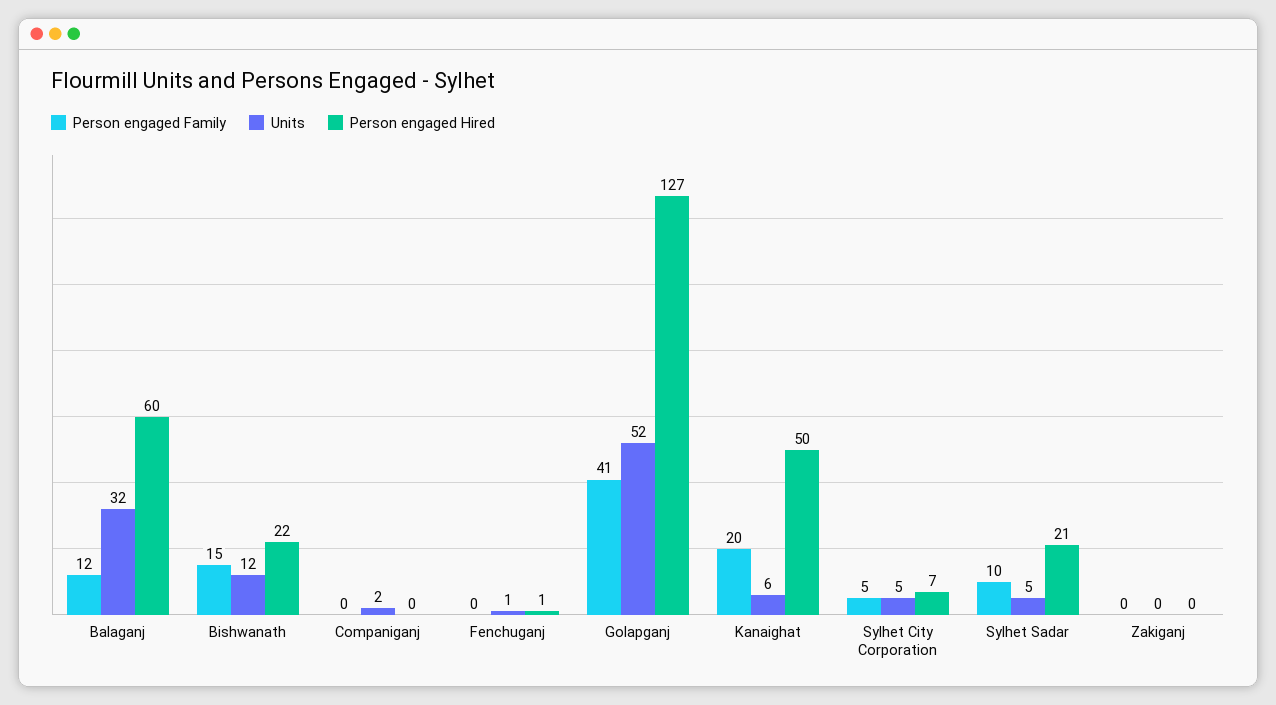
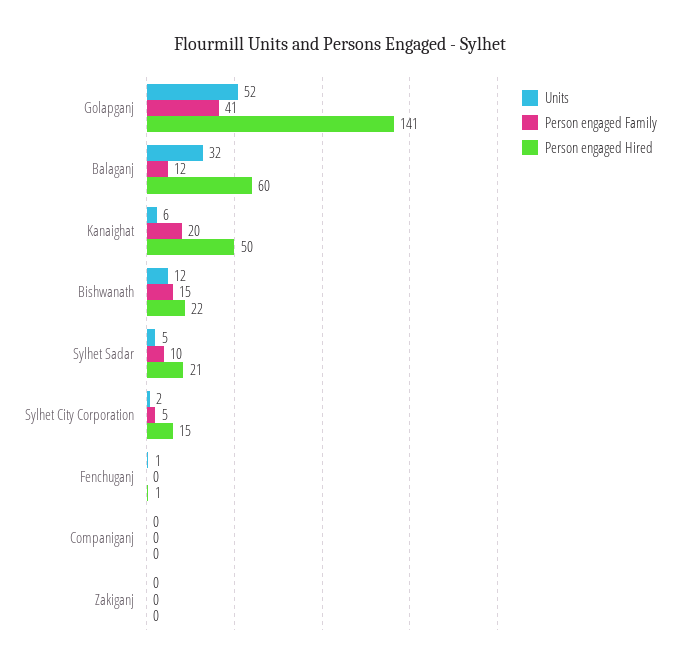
Units, Companiganj: 2 -> 0
Person engaged Hired, Golapganj: 127 -> 141
Units, Sylhet City Corporation: 5 -> 2
Person engaged Hired, Sylhet City Corporation: 7 -> 15

